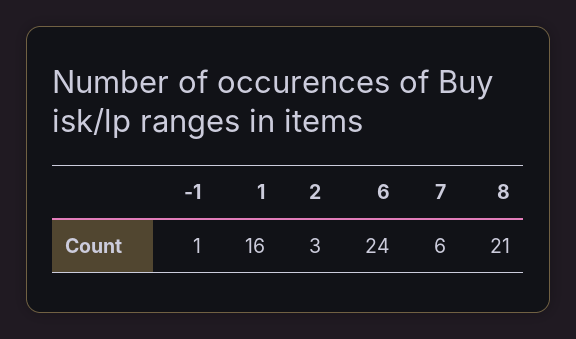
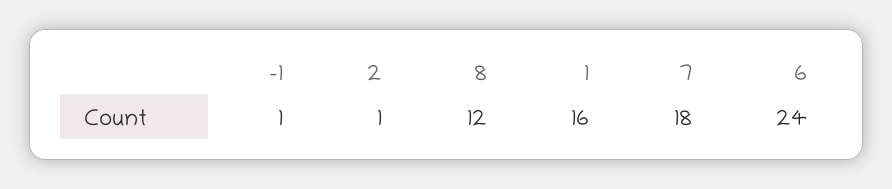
2: 3 -> 1
7: 6 -> 18
8: 21 -> 12

